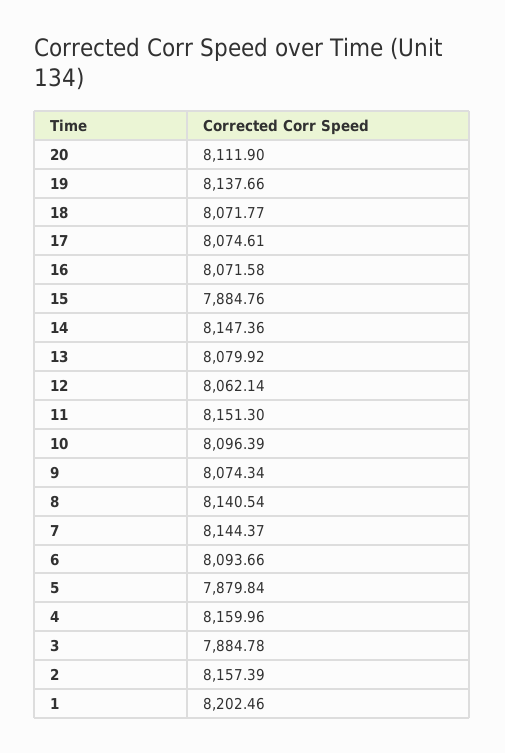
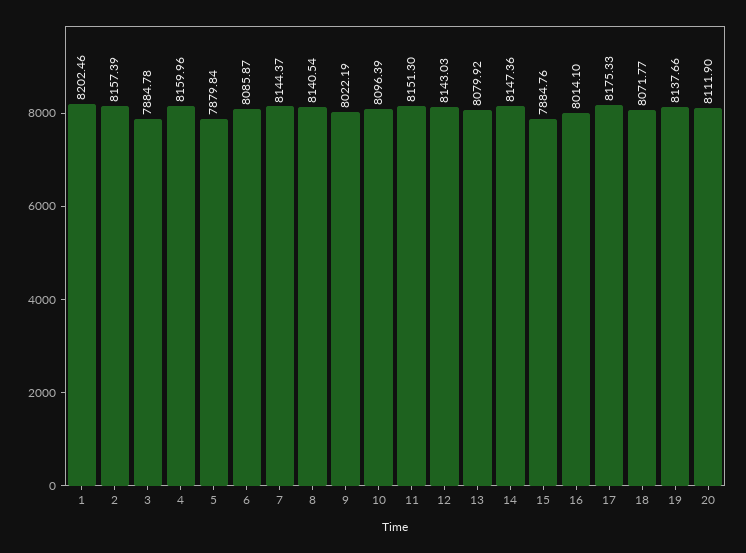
17: 8074.61 -> 8175.33
16: 8071.58 -> 8014.1
12: 8062.14 -> 8143.03
9: 8074.34 -> 8022.19
6: 8093.66 -> 8085.87

